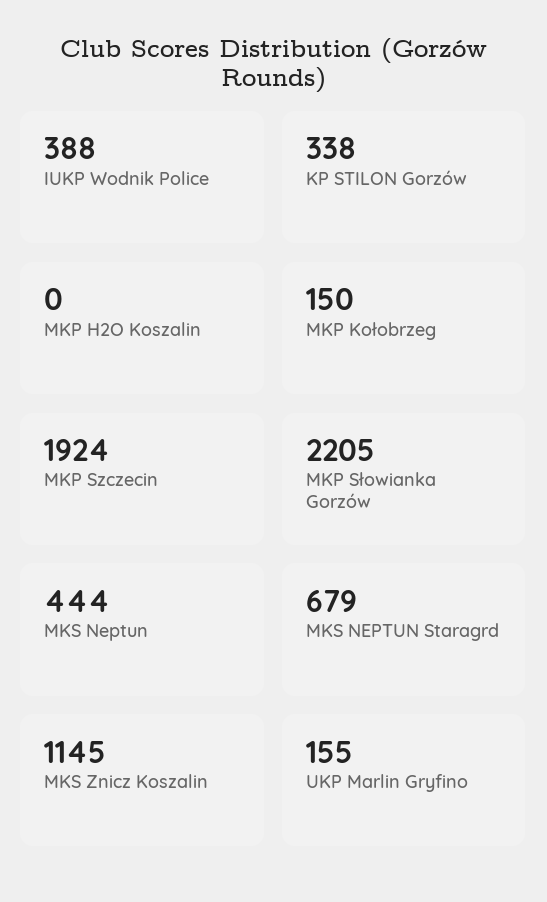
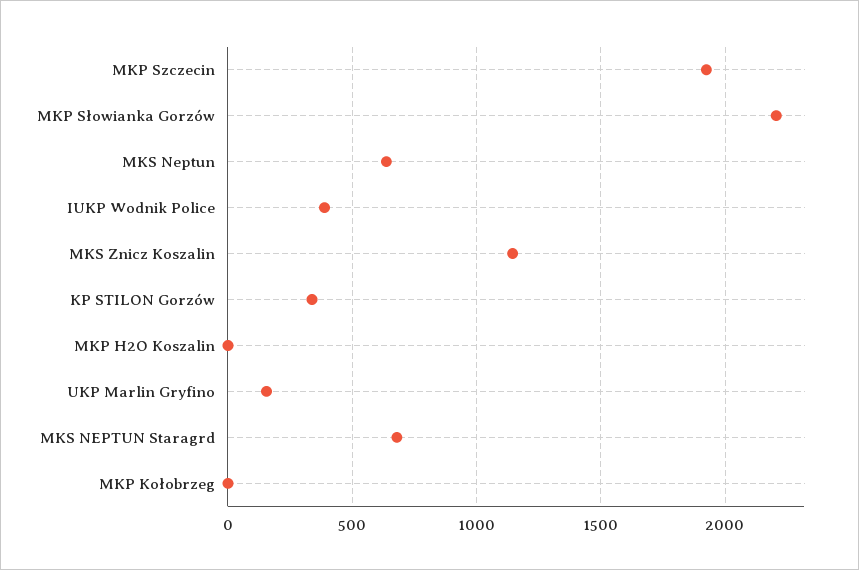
MKP Kołobrzeg: 150 -> 0
MKS Neptun: 444 -> 650

